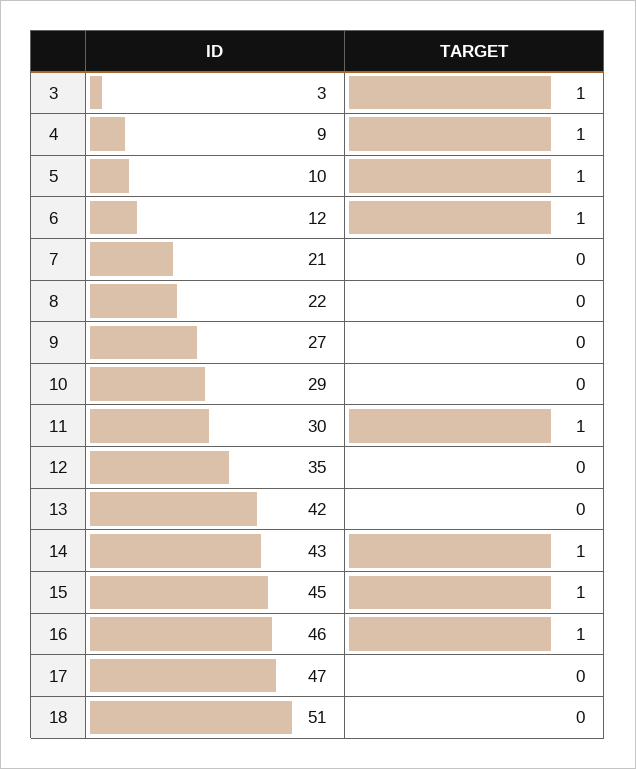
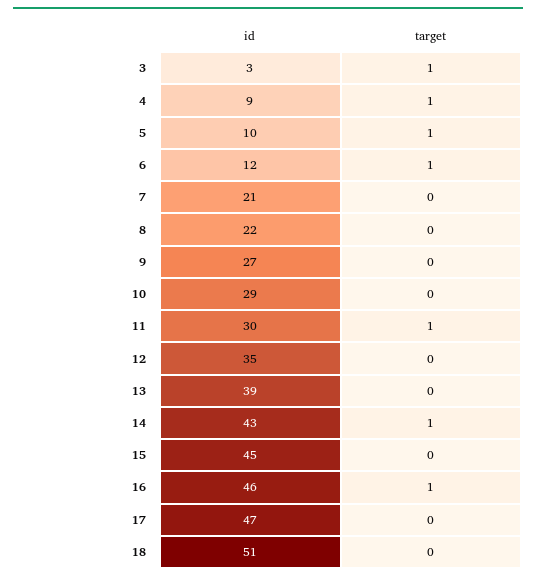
ID, 13: 42 -> 39
TARGET, 15: 1 -> 0

